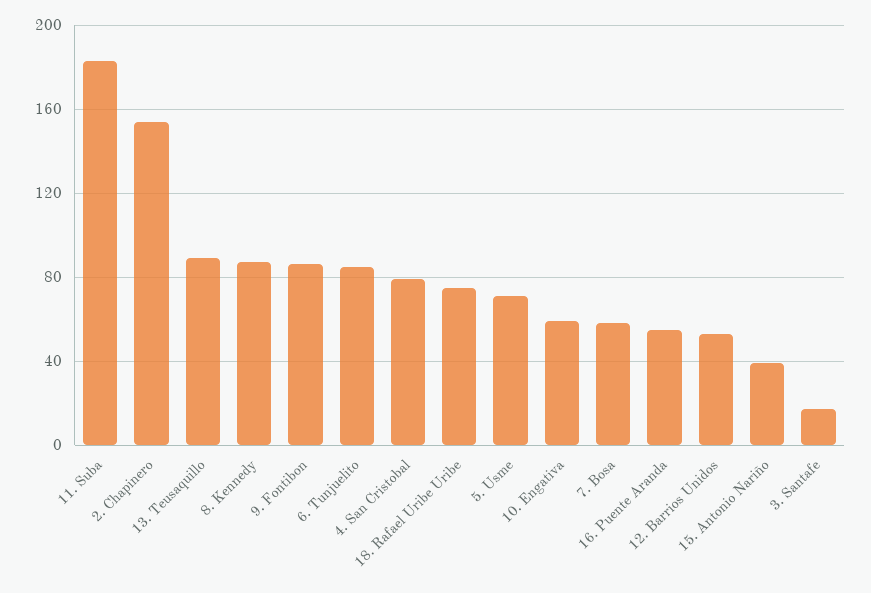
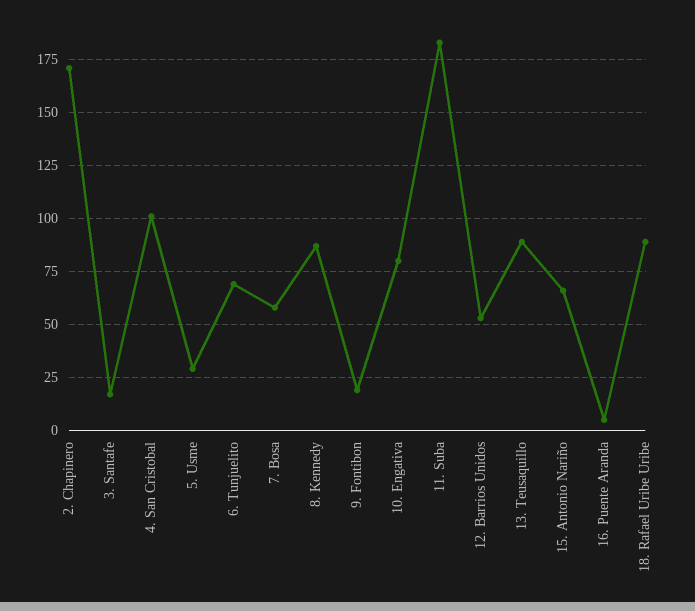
2. Chapinero: 155 -> 170
9. Fontibon: 85 -> 20
6. Tunjuelito: 85 -> 70
4. San Cristobal: 80 -> 100
18. Rafael Uribe Uribe: 75 -> 90
5. Usme: 70 -> 30
10. Engativa: 60 -> 80
16. Puente Aranda: 55 -> 5
15. Antonio Nariño: 40 -> 65

